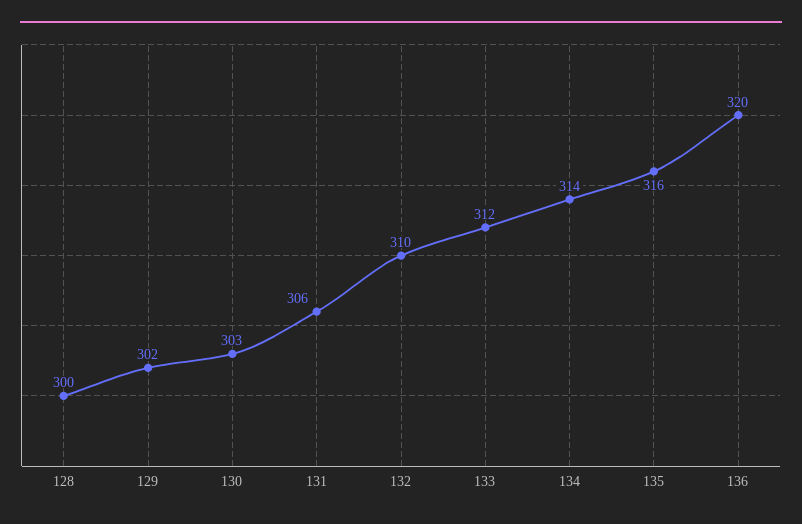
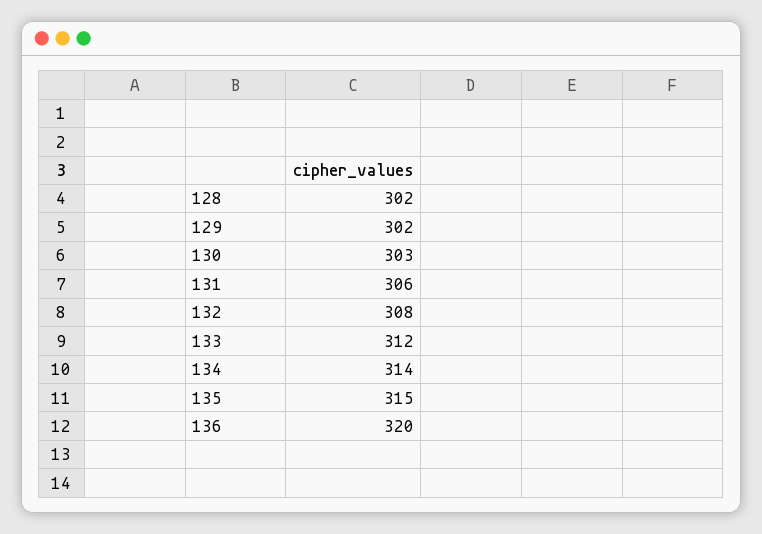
128: 300 -> 302
132: 310 -> 308
135: 316 -> 315

